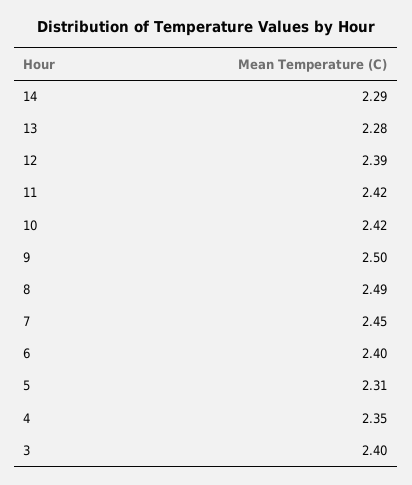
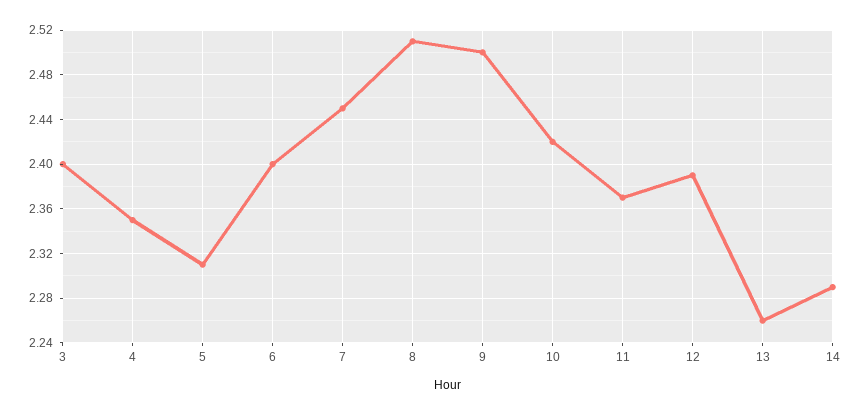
13: 2.28 -> 2.26
11: 2.42 -> 2.37
8: 2.49 -> 2.51

